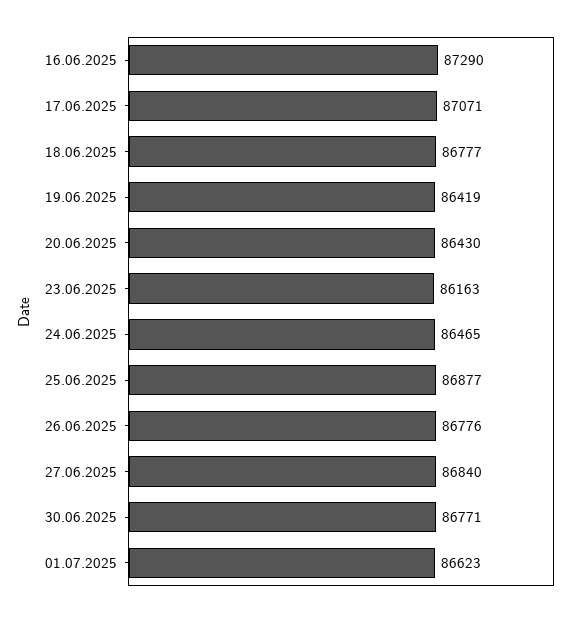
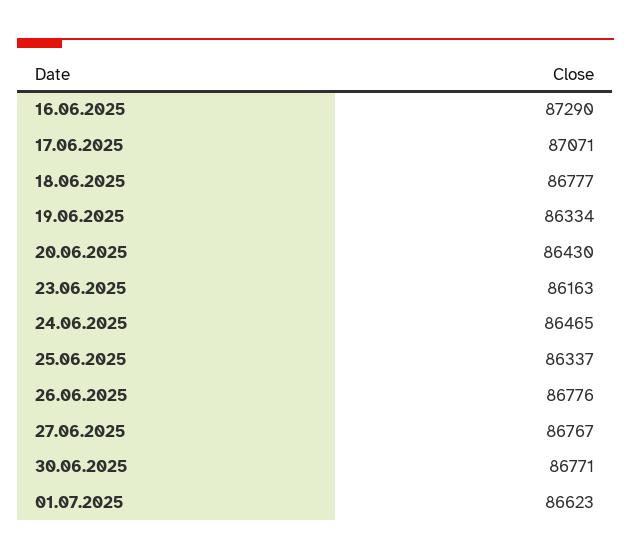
19.06.2025: 86419 -> 86334
25.06.2025: 86877 -> 86337
27.06.2025: 86840 -> 86767

